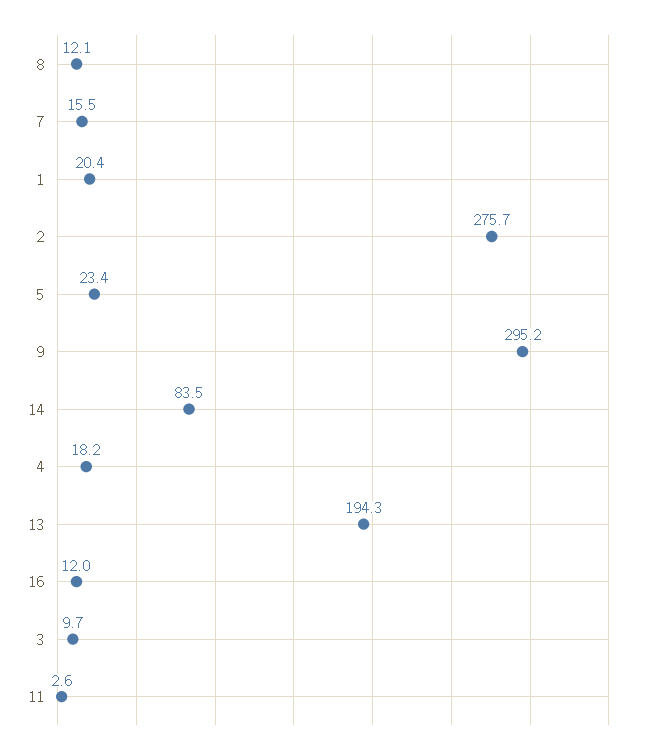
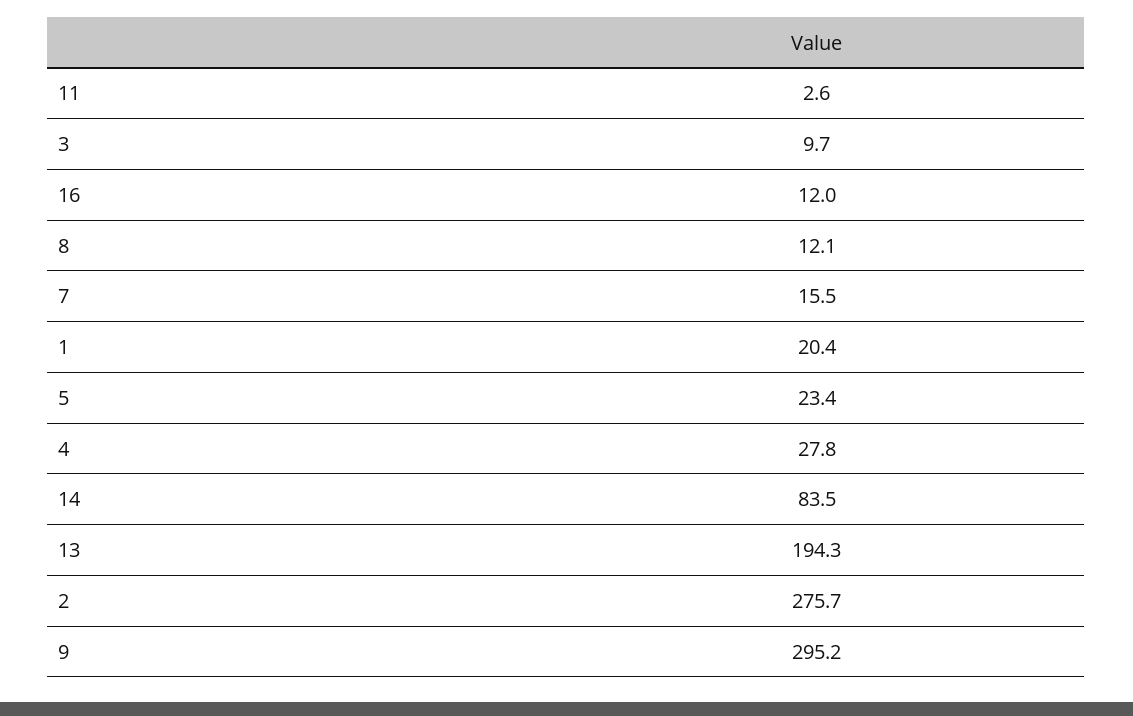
4: 18.2 -> 27.8

